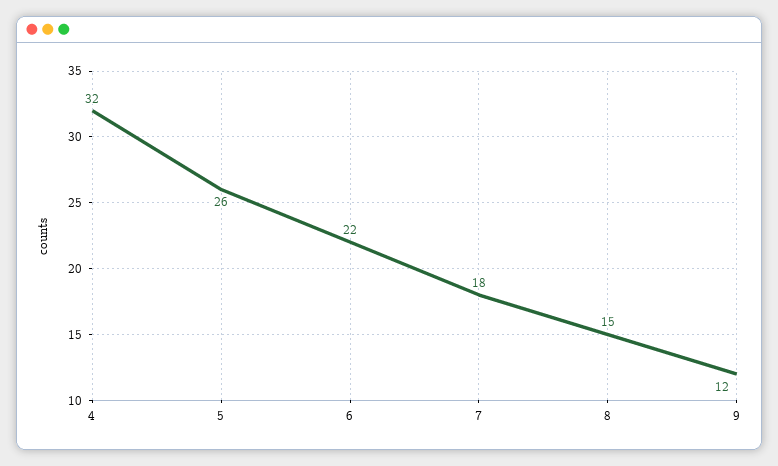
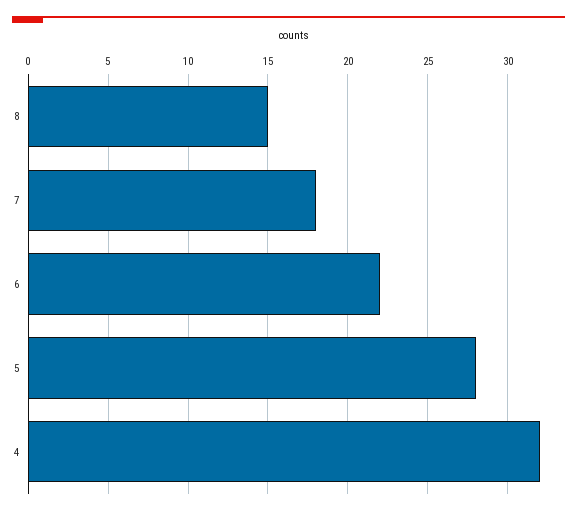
5: 26 -> 28
9: 12 -> none

